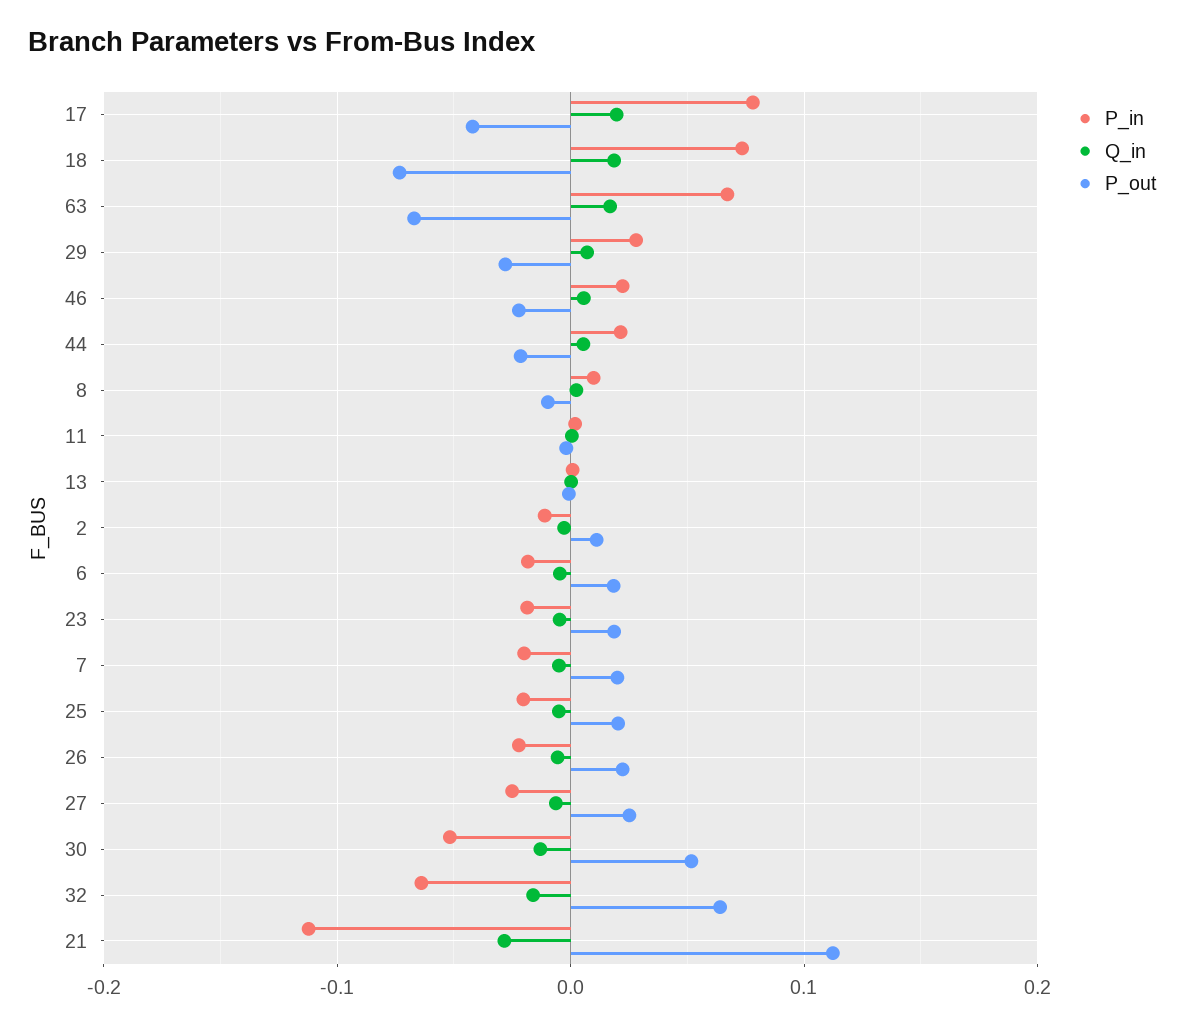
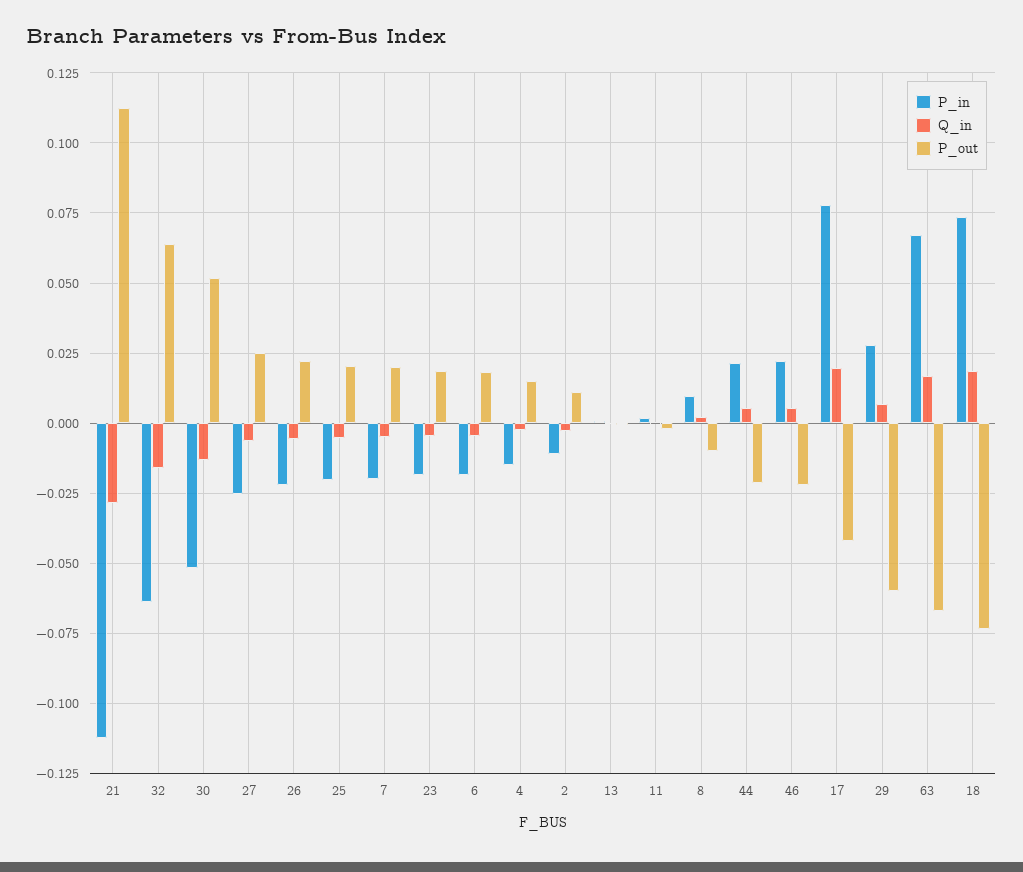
P_out, 29: -0.03 -> -0.06
P_in, 4: none -> -0.015
Q_in, 4: none -> -0.0025
P_out, 4: none -> 0.015

